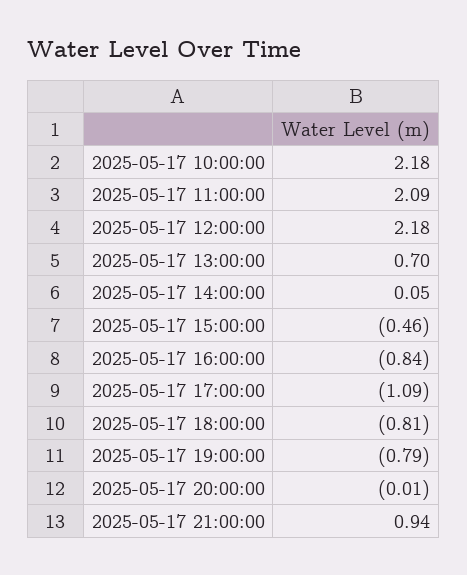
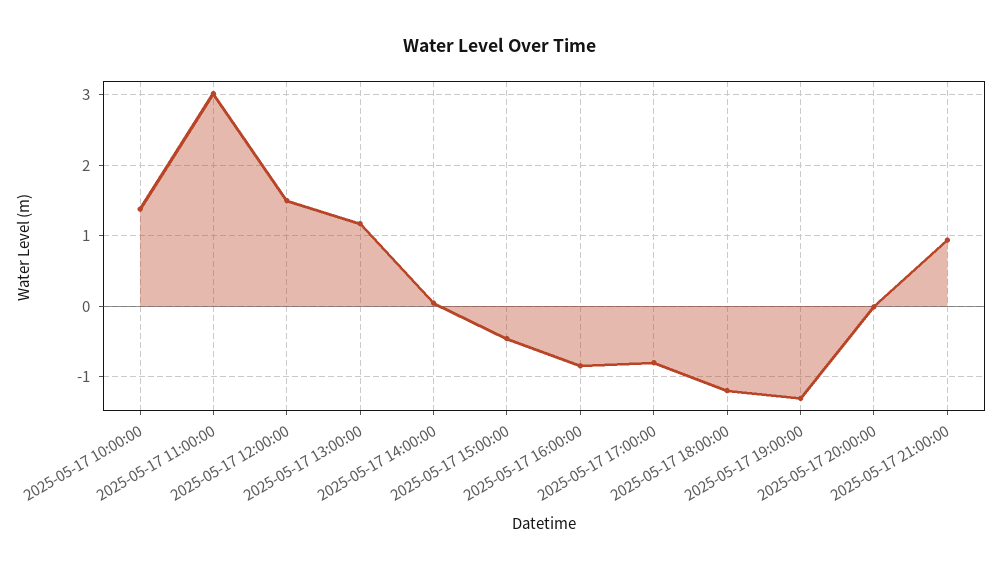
2025-05-17 10:00:00: 2.18 -> 1.4
2025-05-17 11:00:00: 2.09 -> 3
2025-05-17 12:00:00: 2.18 -> 1.5
2025-05-17 13:00:00: 0.7 -> 1.2
2025-05-17 17:00:00: -1.09 -> -0.8
2025-05-17 18:00:00: -0.81 -> -1.2
2025-05-17 19:00:00: -0.79 -> -1.3

